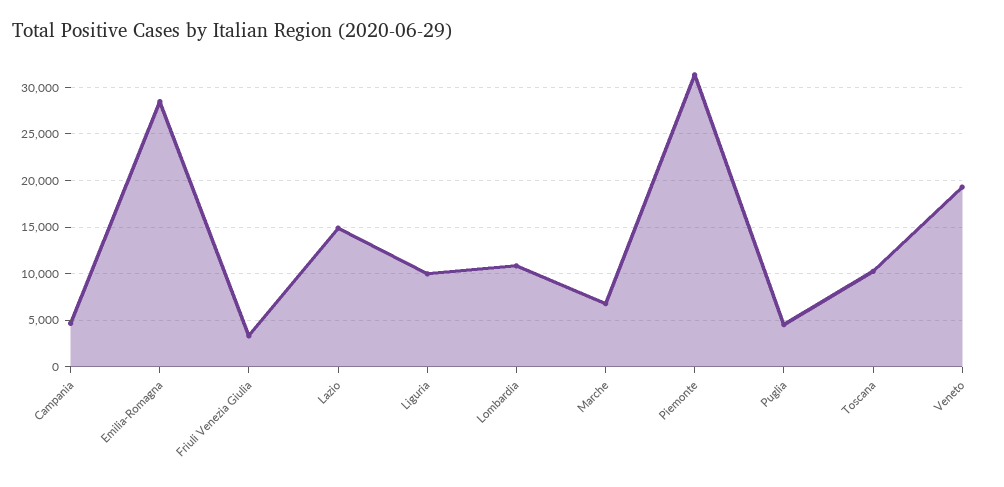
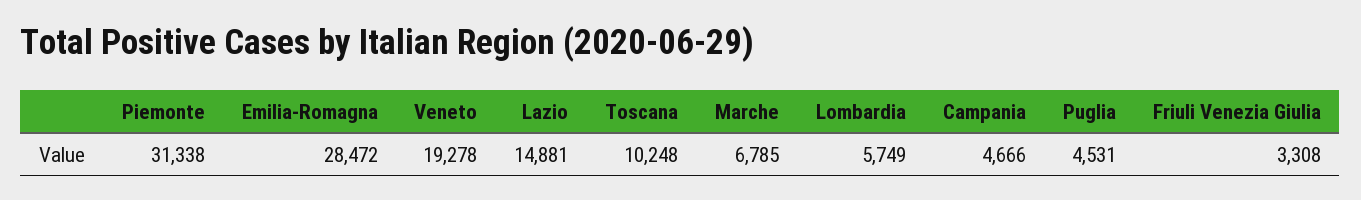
Liguria: 10000 -> none
Lombardia: 11000 -> 5749

